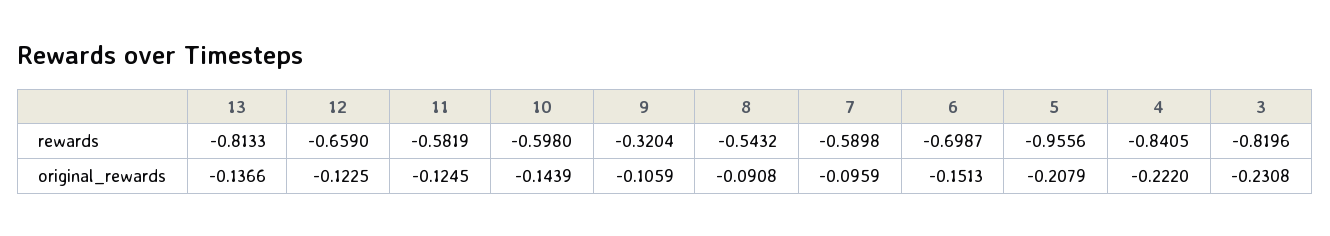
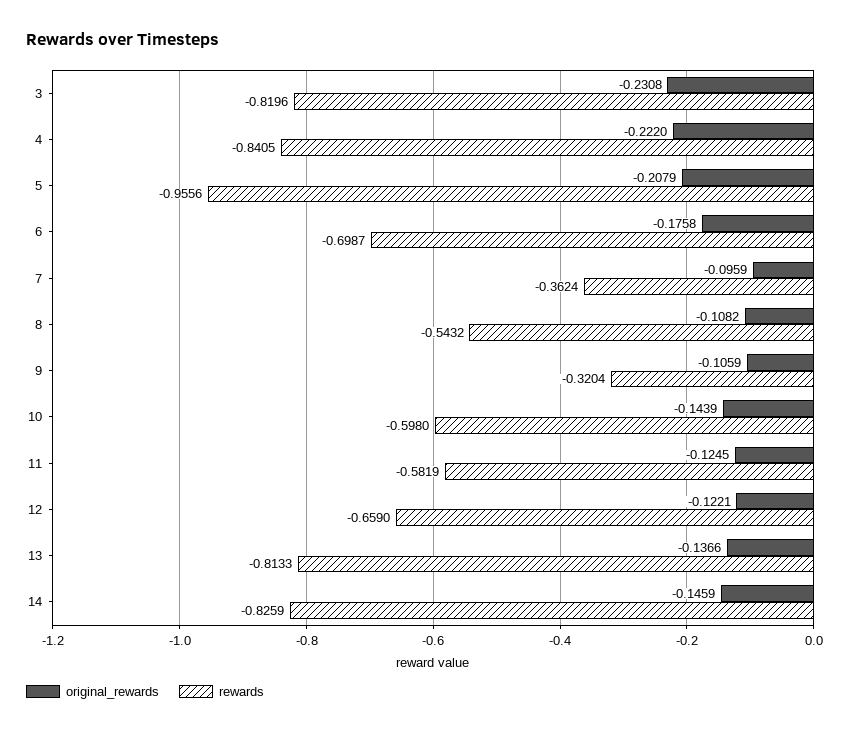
rewards, 7: -0.5898 -> -0.3624
original_rewards, 12: -0.1225 -> -0.1221
original_rewards, 8: -0.0908 -> -0.1082
original_rewards, 6: -0.1513 -> -0.1758
original_rewards, 14: none -> -0.1459
rewards, 14: none -> -0.8259

